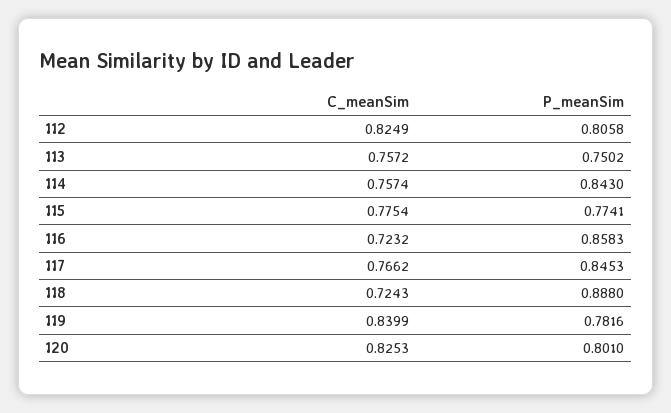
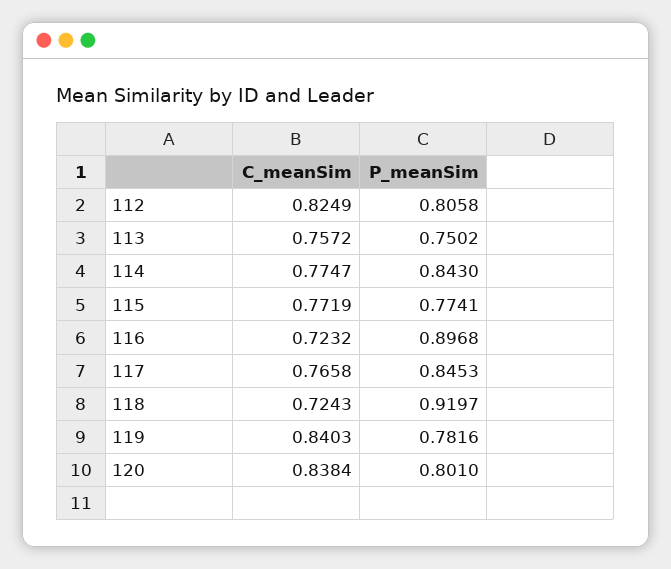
C_meanSim, 114: 0.7574 -> 0.7747
C_meanSim, 115: 0.7754 -> 0.7719
P_meanSim, 116: 0.8583 -> 0.8968
C_meanSim, 117: 0.7662 -> 0.7658
P_meanSim, 118: 0.888 -> 0.9197
C_meanSim, 119: 0.8399 -> 0.8403
C_meanSim, 120: 0.8253 -> 0.8384

